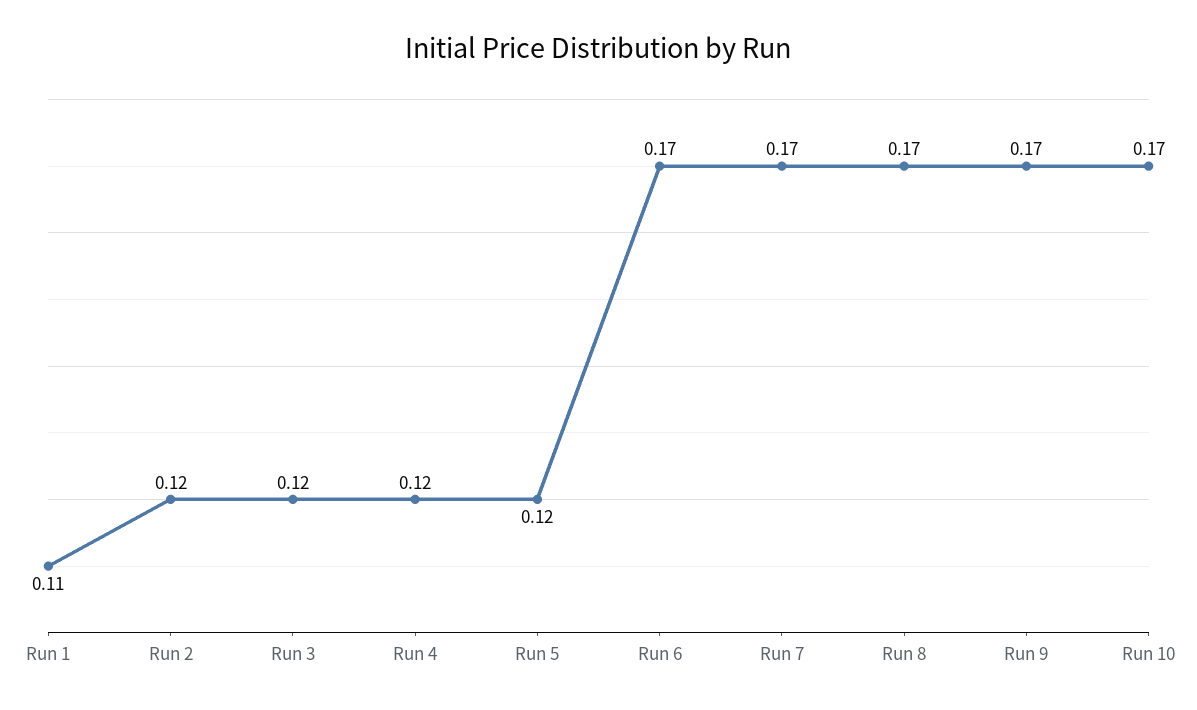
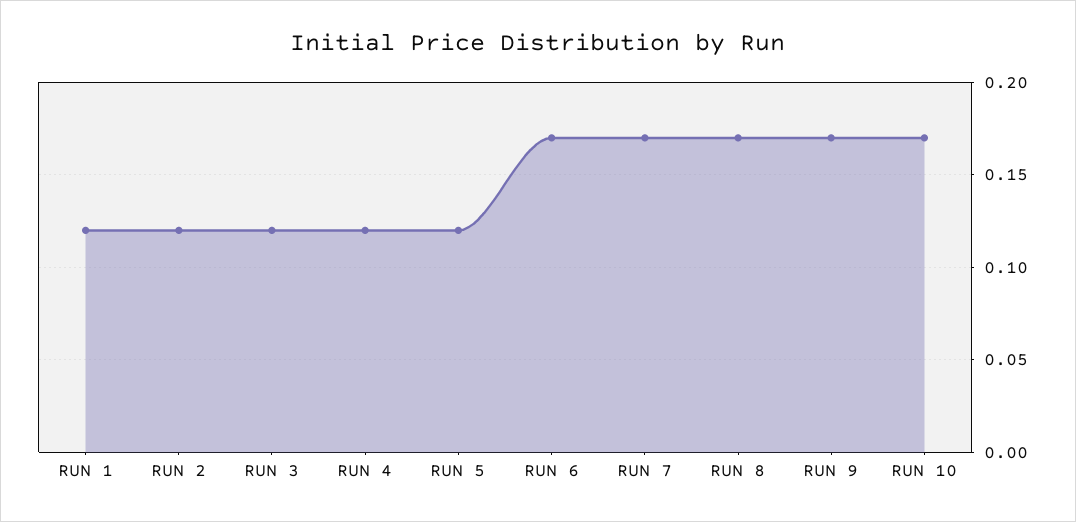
Run 1: 0.11 -> 0.12

